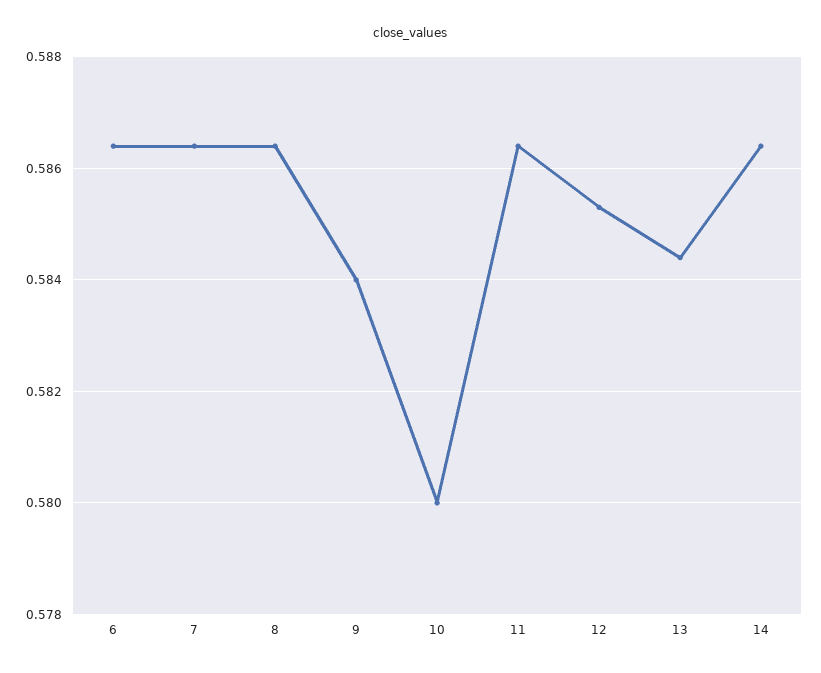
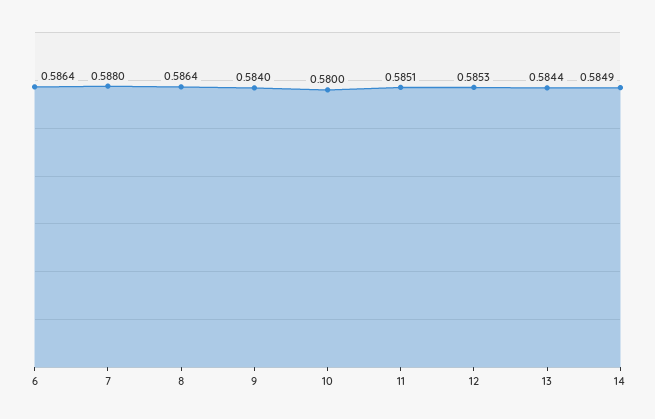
7: 0.5865 -> 0.588
11: 0.5865 -> 0.5851
14: 0.5865 -> 0.5849

